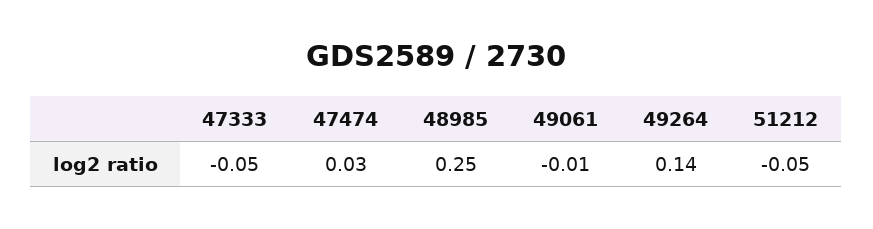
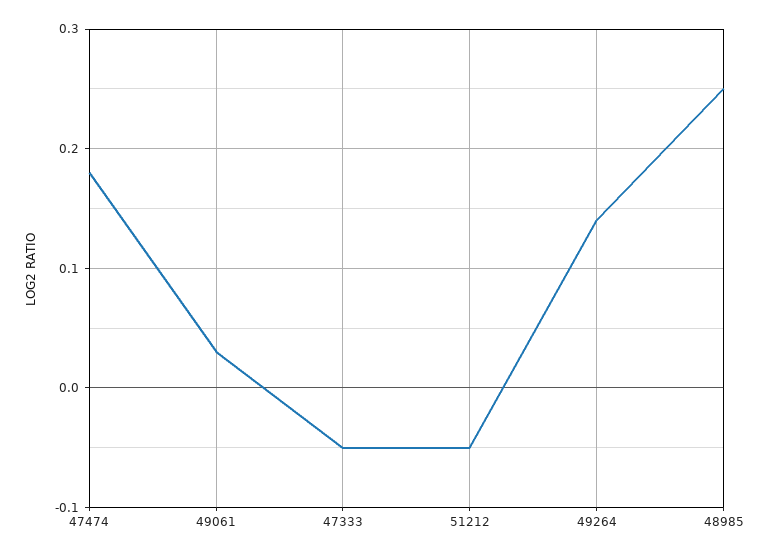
47474: 0.03 -> 0.18
49061: -0.01 -> 0.03

